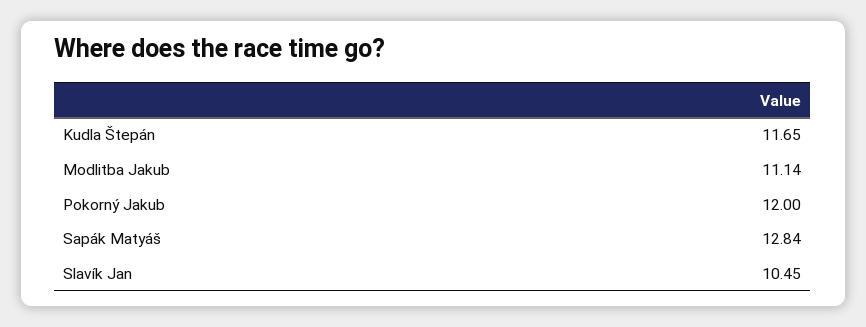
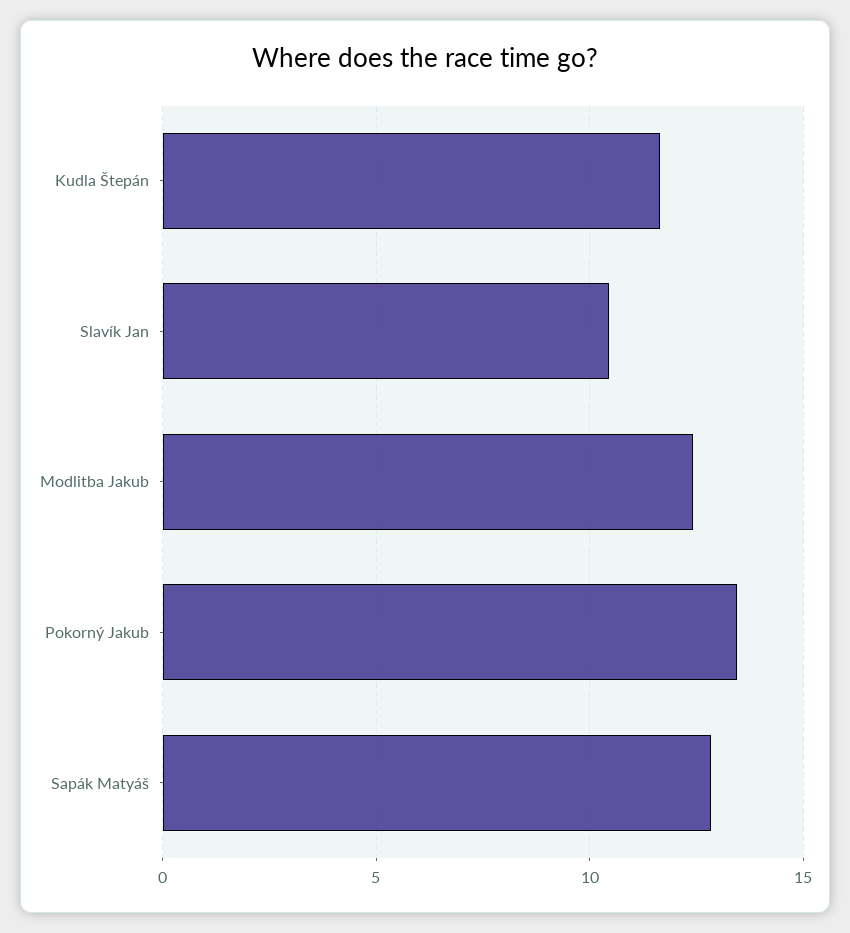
Modlitba Jakub: 11.14 -> 12.5
Pokorný Jakub: 12 -> 13.5

